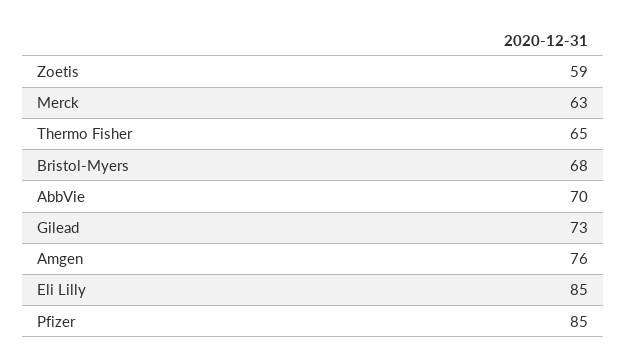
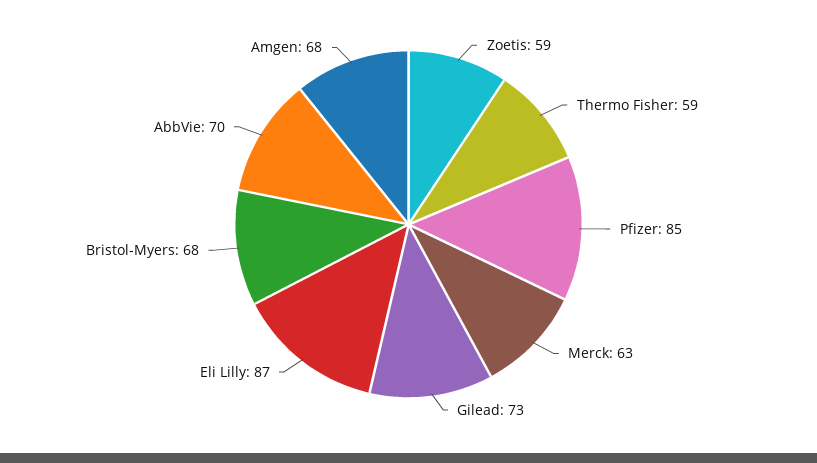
Thermo Fisher: 65 -> 59
Amgen: 76 -> 68
Eli Lilly: 85 -> 87

